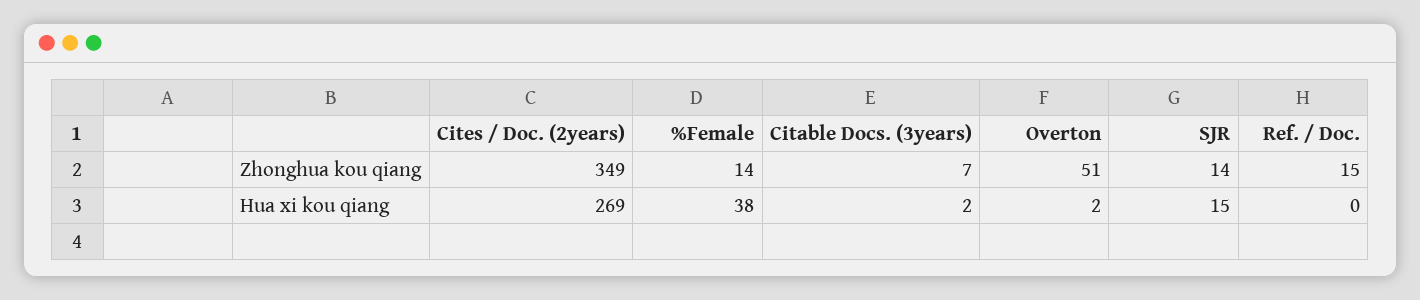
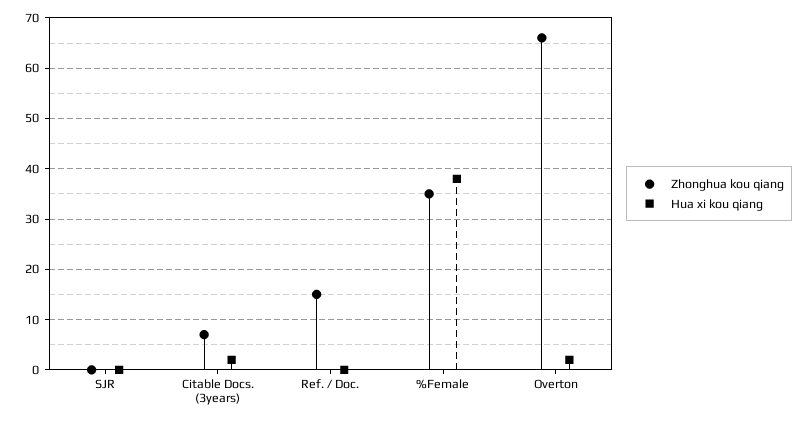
Zhonghua kou qiang, Cites / Doc. (2years): 349 -> none
Zhonghua kou qiang, %Female: 14 -> 35
Zhonghua kou qiang, Overton: 51 -> 65
Zhonghua kou qiang, SJR: 14 -> 0
Hua xi kou qiang, Cites / Doc. (2years): 269 -> none
Hua xi kou qiang, SJR: 15 -> 0

